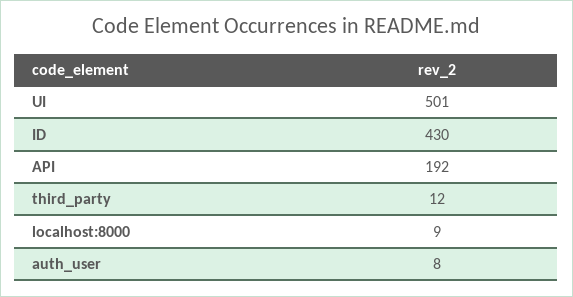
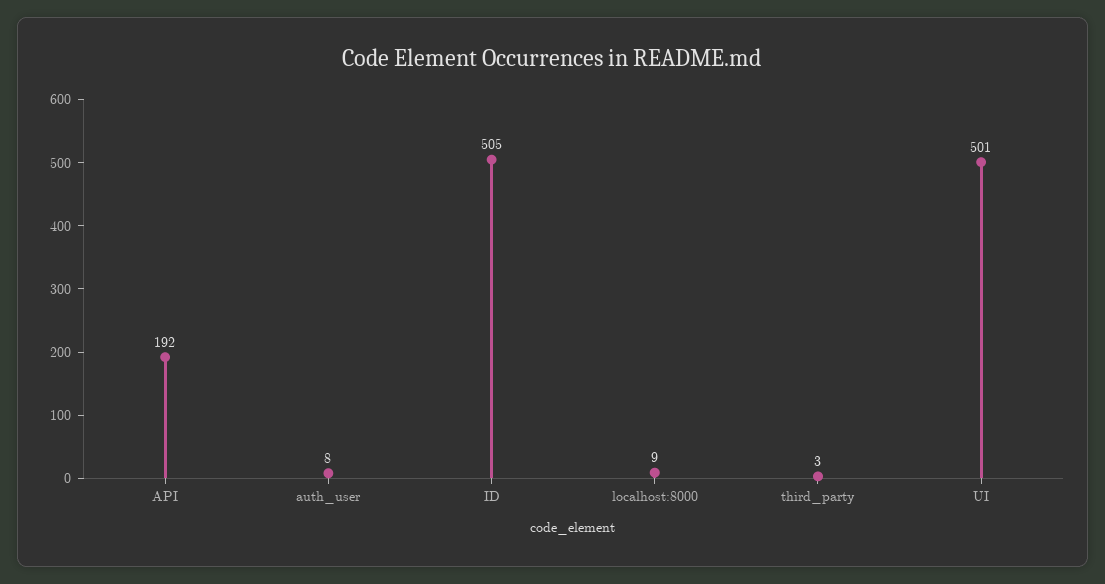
ID: 430 -> 505
third_party: 12 -> 3

